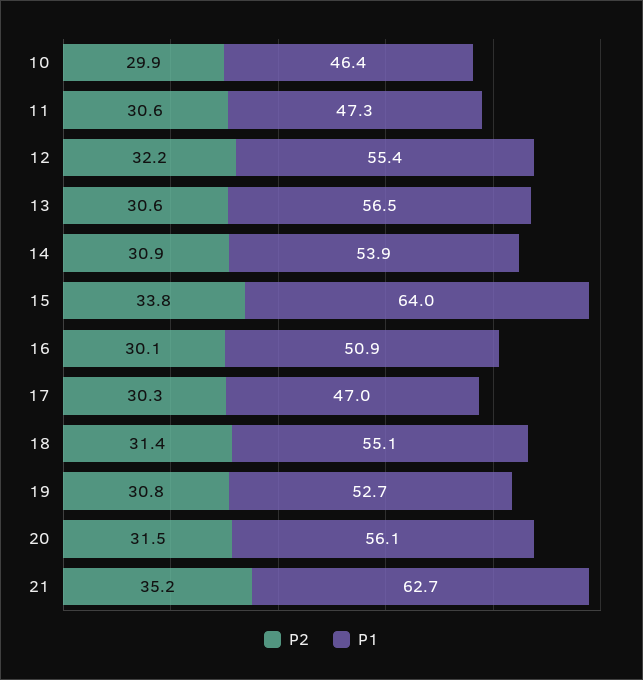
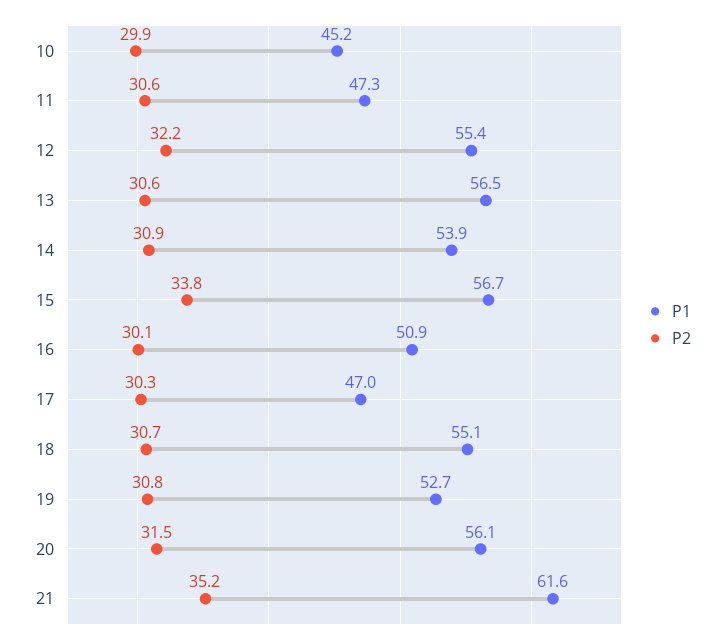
P1, 10: 46.4 -> 45.2
P1, 15: 64 -> 56.7
P2, 18: 31.4 -> 30.7
P1, 21: 62.7 -> 61.6

